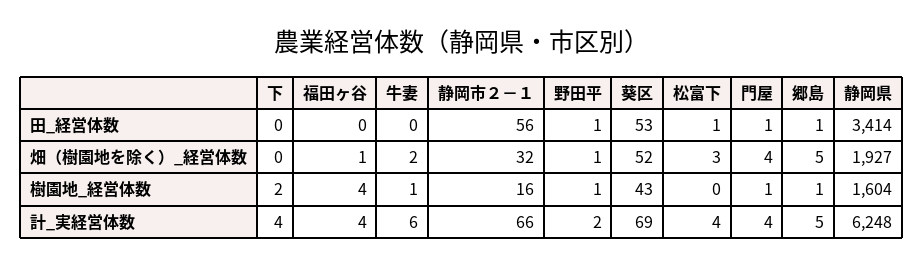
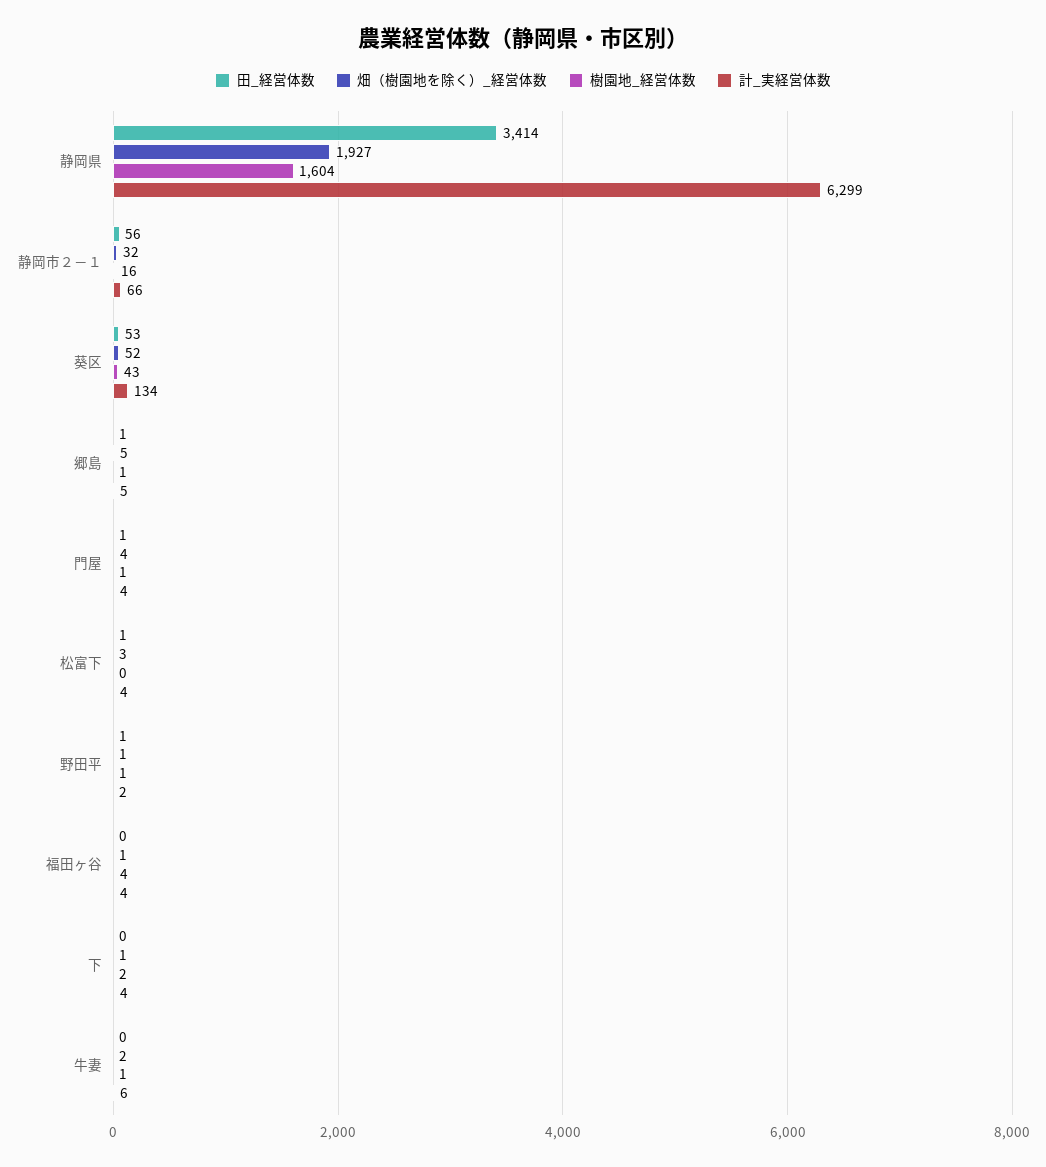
畑（樹園地を除く）_経営体数, 下: 0 -> 1
計_実経営体数, 葵区: 69 -> 134
計_実経営体数, 静岡県: 6248 -> 6299

